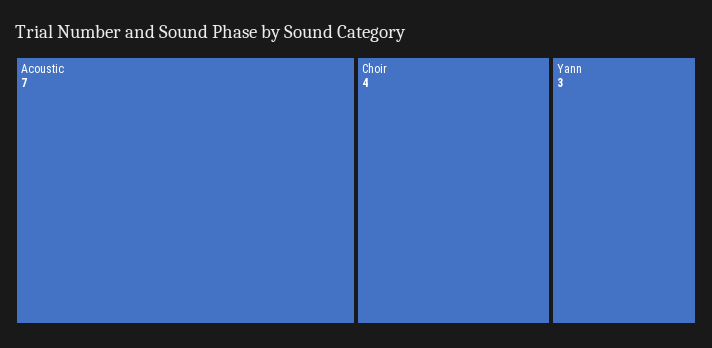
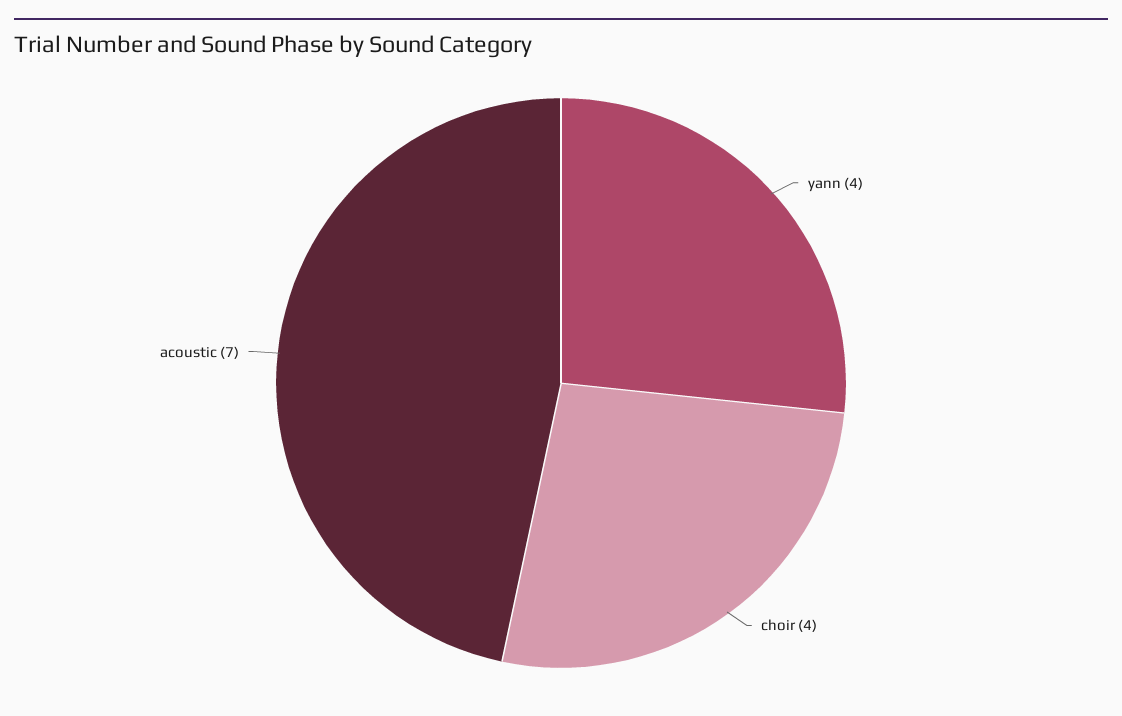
Yann: 3 -> 4

